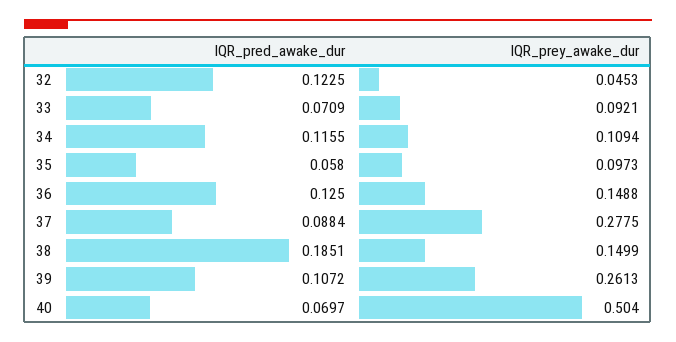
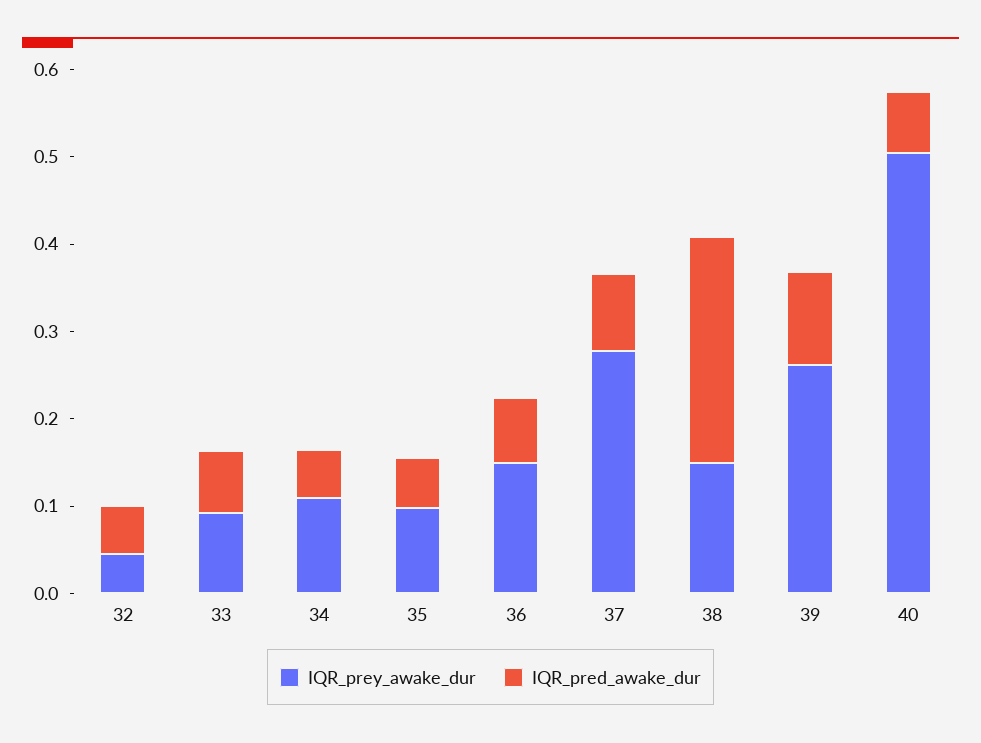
IQR_pred_awake_dur, 32: 0.1225 -> 0.06
IQR_pred_awake_dur, 34: 0.1155 -> 0.06
IQR_pred_awake_dur, 36: 0.125 -> 0.08
IQR_pred_awake_dur, 38: 0.1851 -> 0.26

